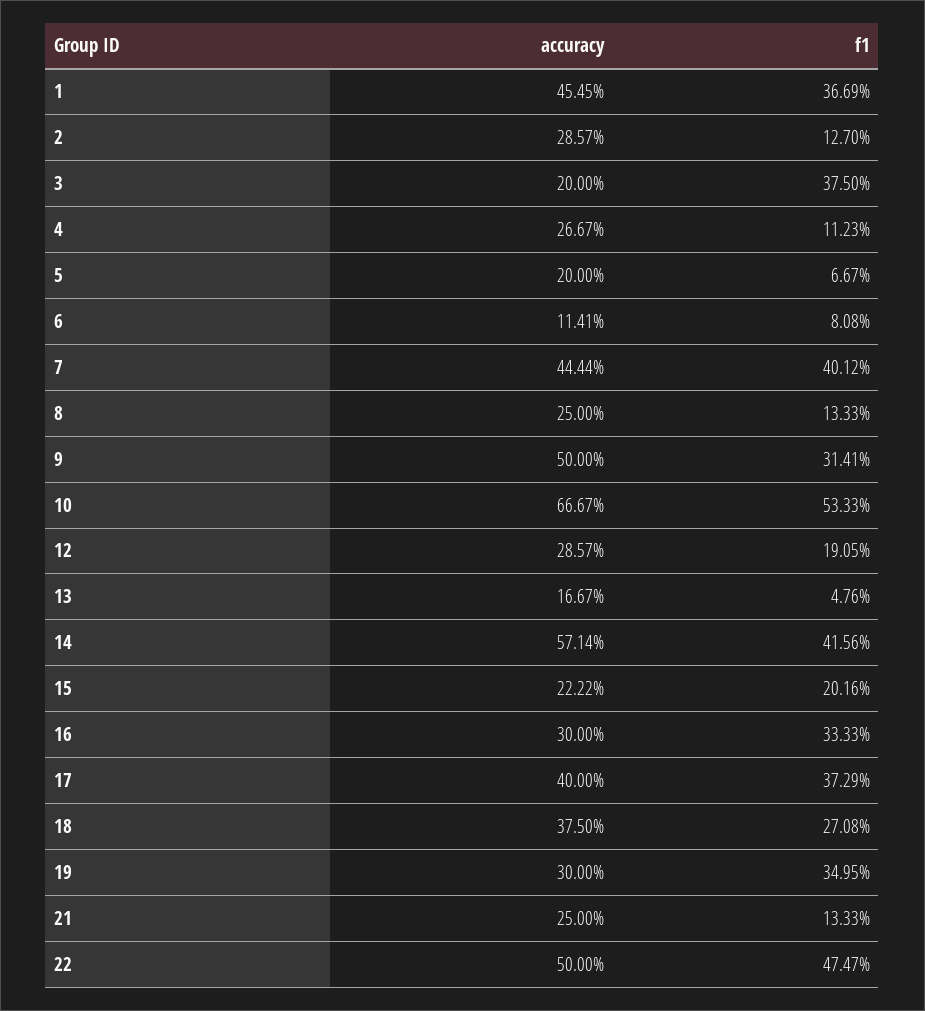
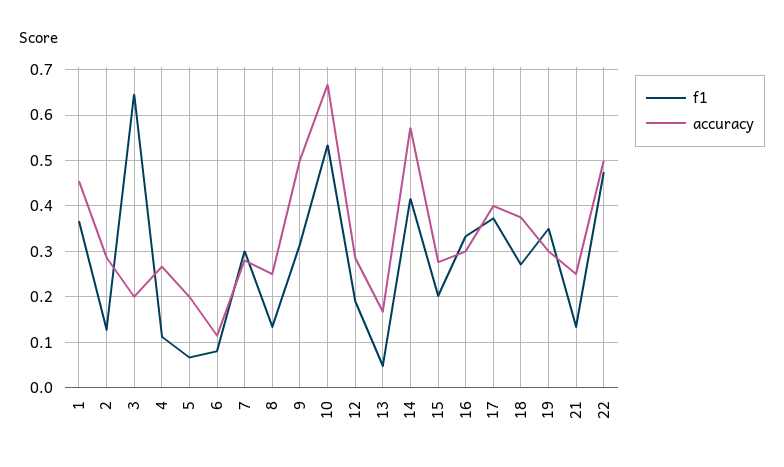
f1, 3: 0.375 -> 0.64
accuracy, 7: 0.4444 -> 0.28
f1, 7: 0.4012 -> 0.3
accuracy, 15: 0.2222 -> 0.28

